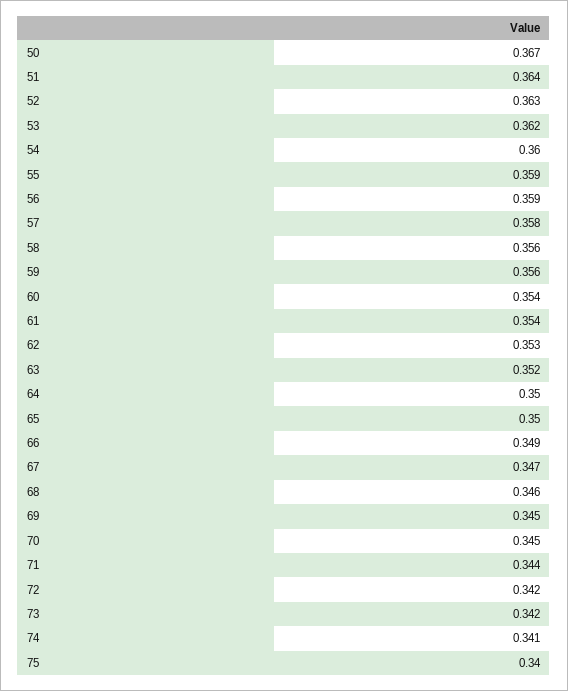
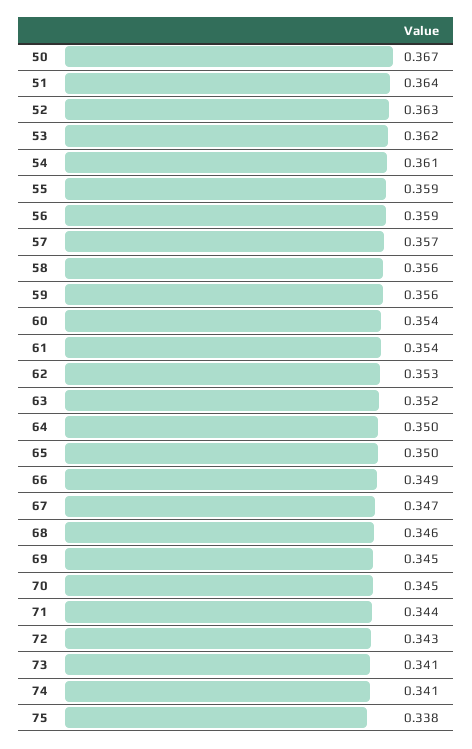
54: 0.36 -> 0.361
57: 0.358 -> 0.357
72: 0.342 -> 0.343
73: 0.342 -> 0.341
75: 0.34 -> 0.338

